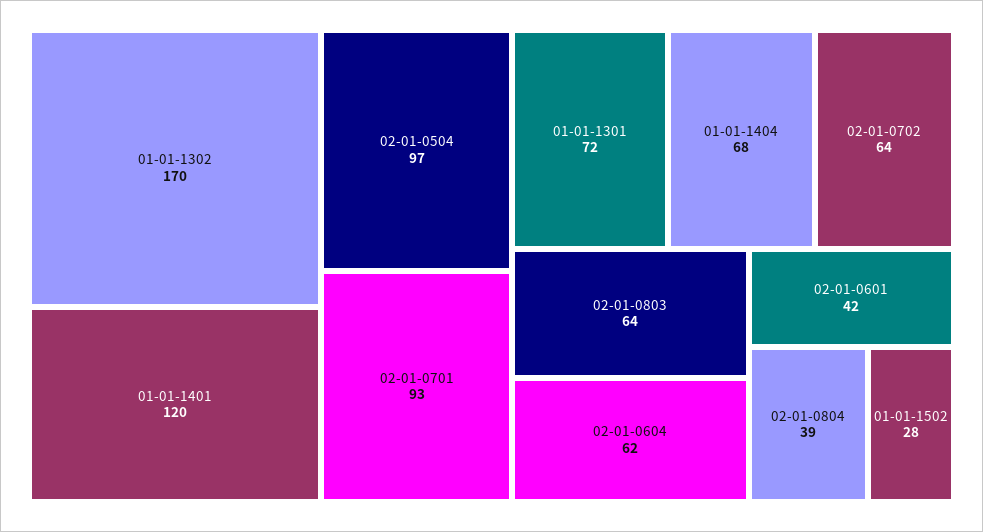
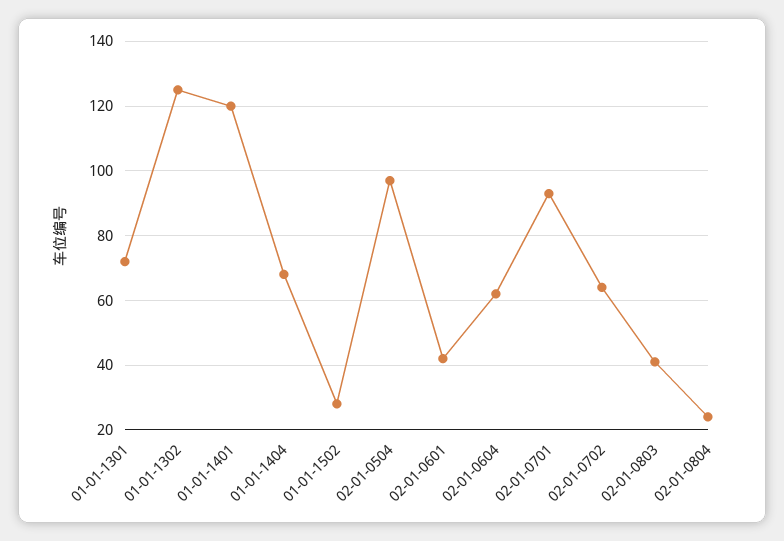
01-01-1302: 170 -> 125
02-01-0803: 64 -> 40
02-01-0804: 39 -> 25

